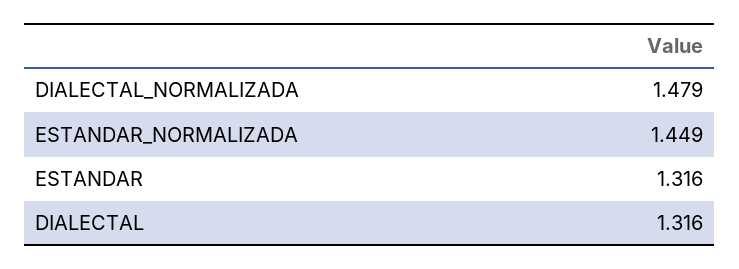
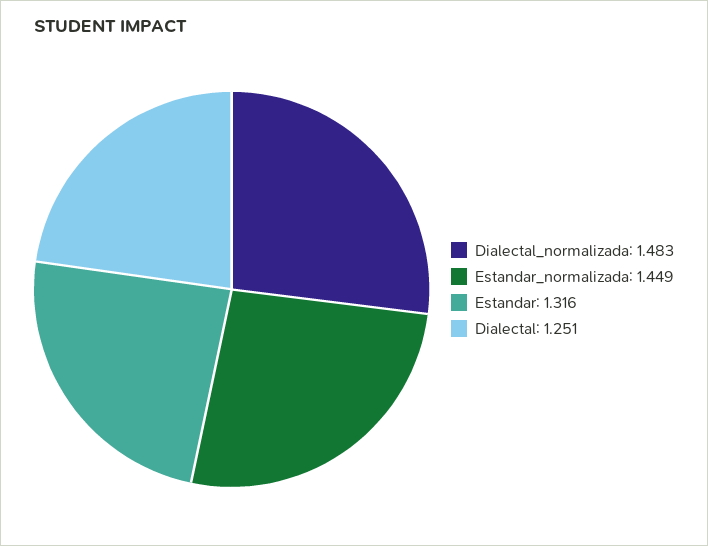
DIALECTAL_NORMALIZADA: 1.479 -> 1.483
DIALECTAL: 1.316 -> 1.251

